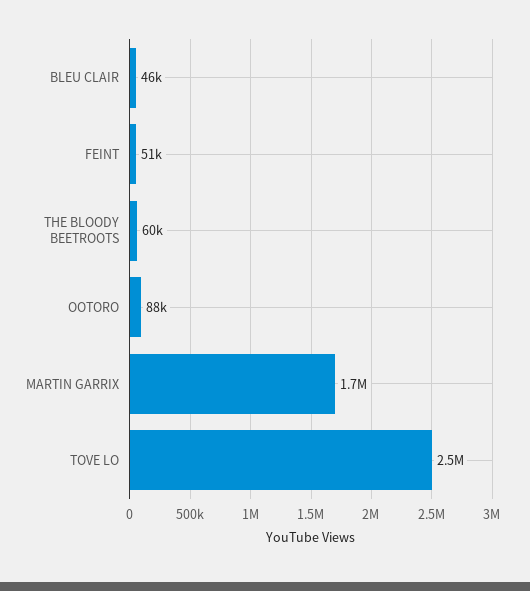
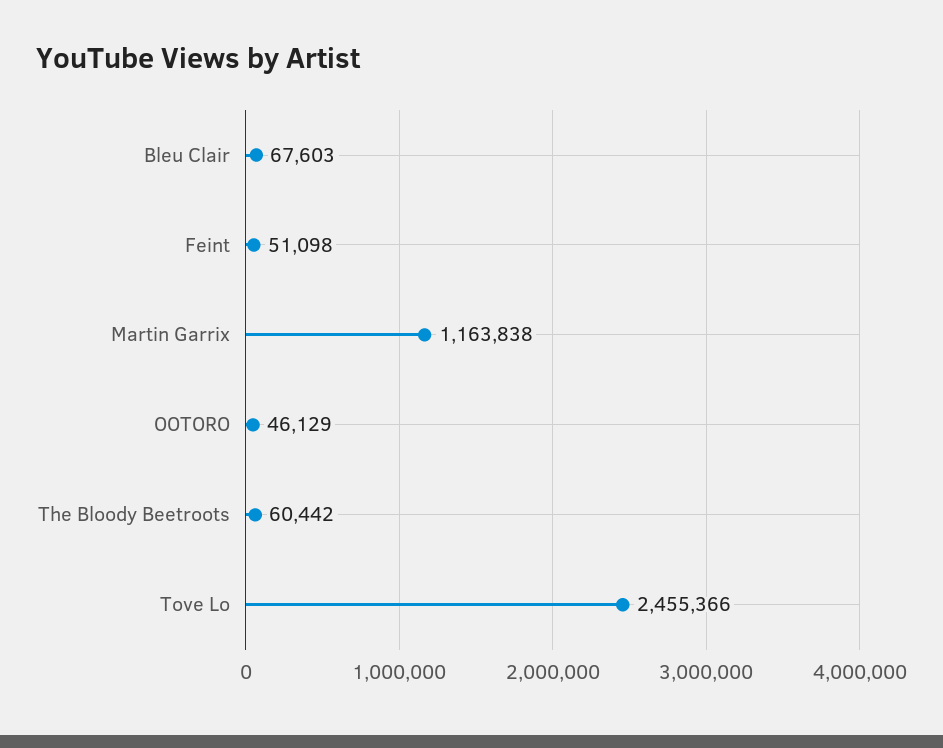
BLEU CLAIR: 46000 -> 67603
OOTORO: 88000 -> 46129
MARTIN GARRIX: 1700000 -> 1163838

